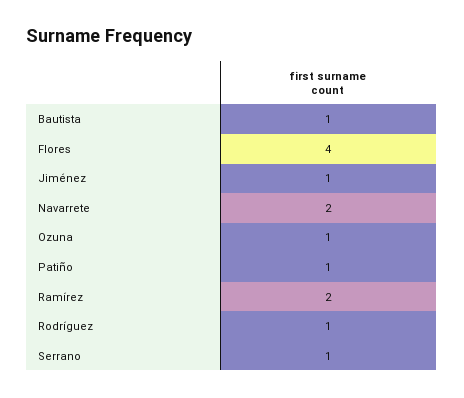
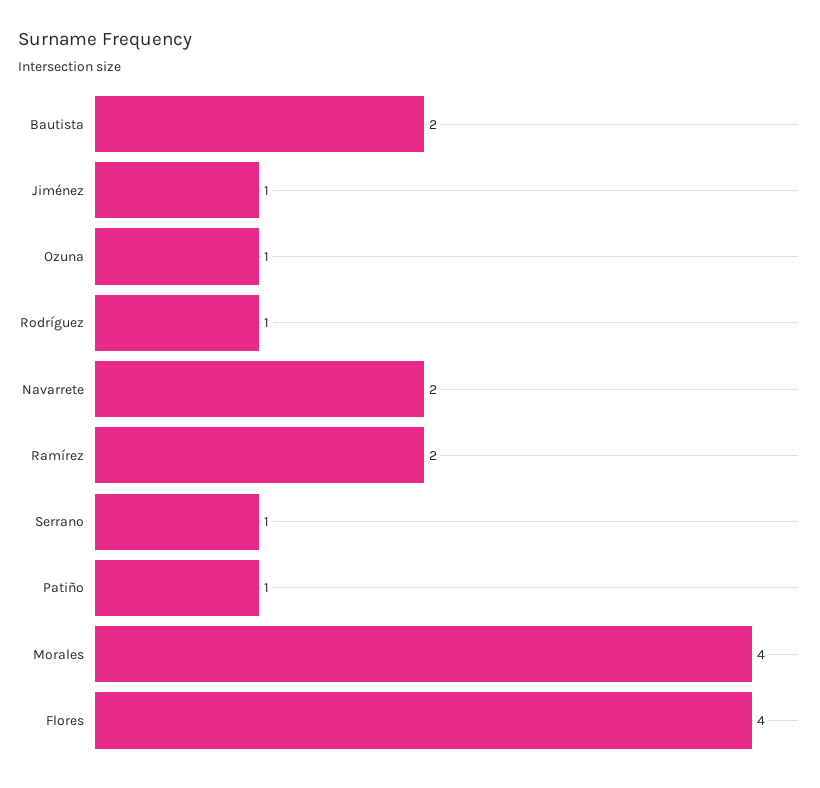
Bautista: 1 -> 2
Morales: none -> 4

